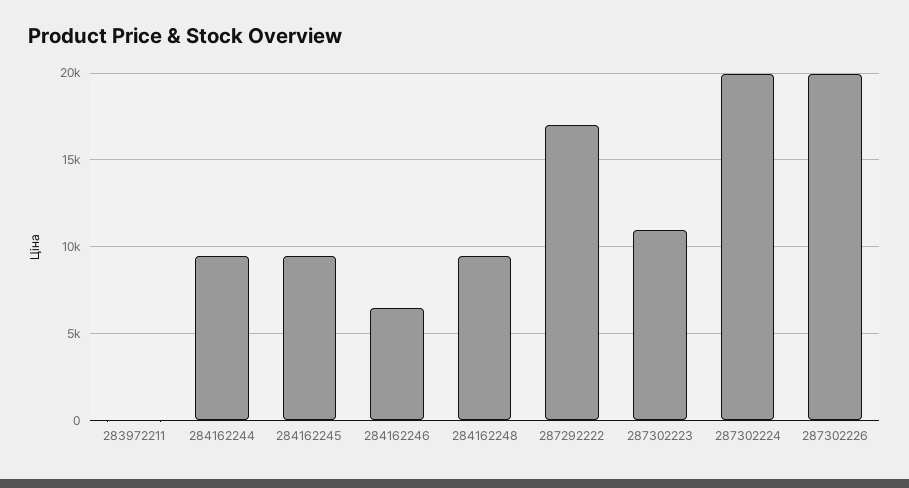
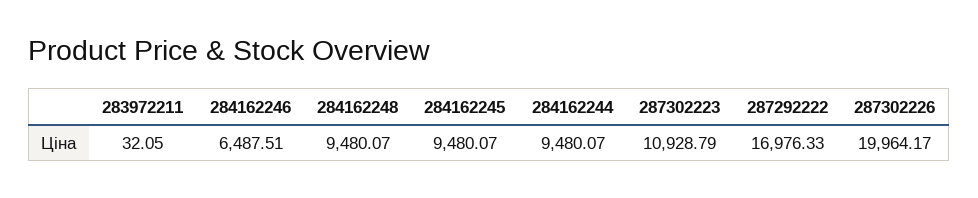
287302224: 20000 -> none

